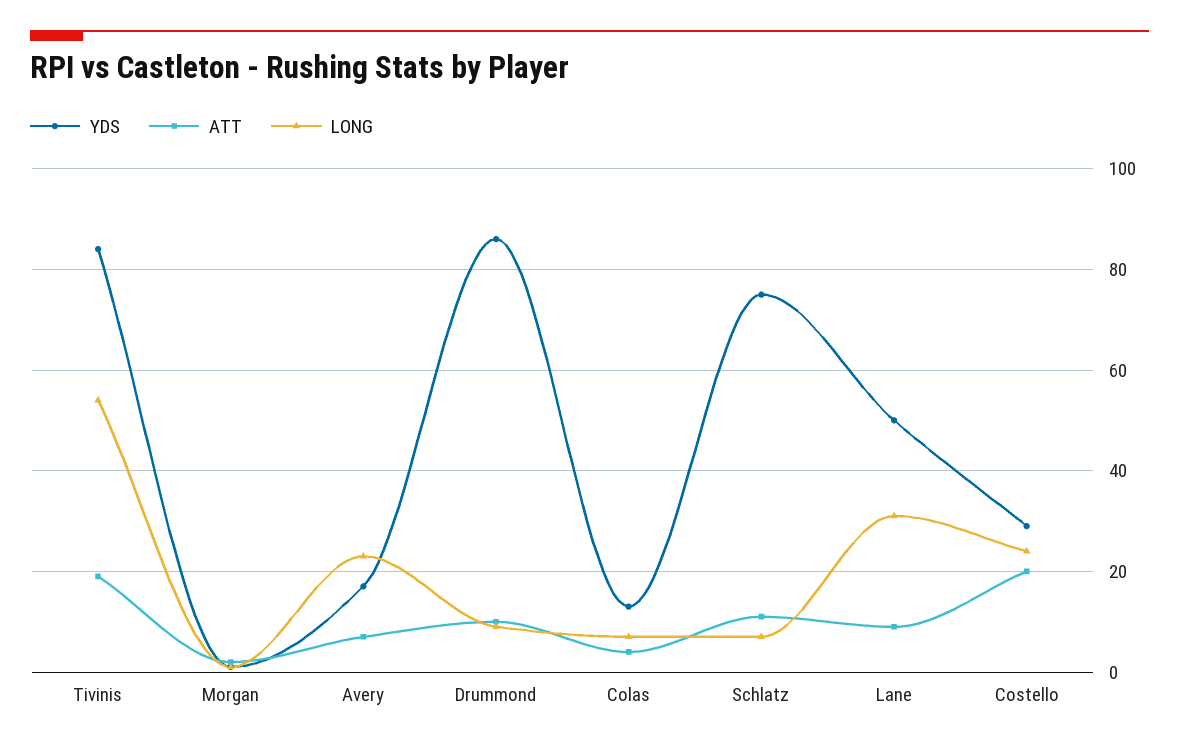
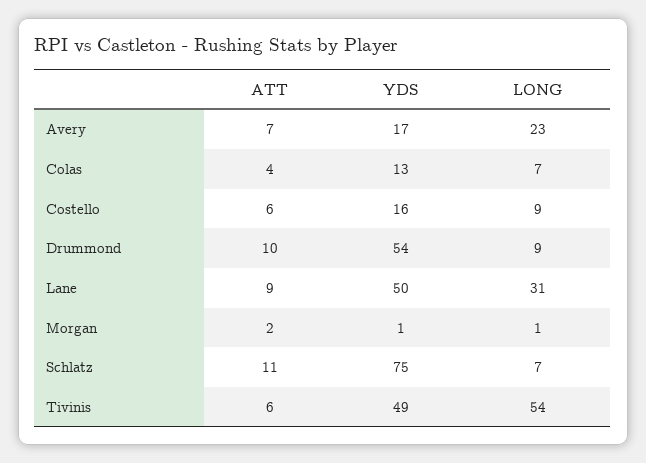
YDS, Tivinis: 85 -> 49
ATT, Tivinis: 20 -> 6
YDS, Drummond: 85 -> 54
YDS, Costello: 30 -> 16
ATT, Costello: 20 -> 6
LONG, Costello: 25 -> 9

